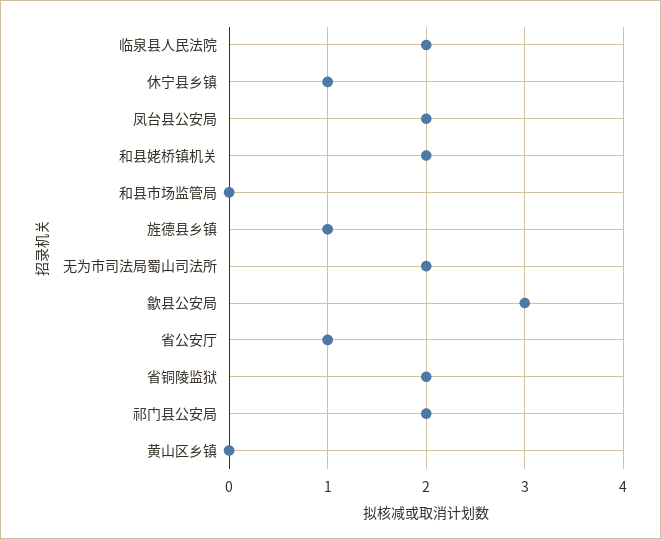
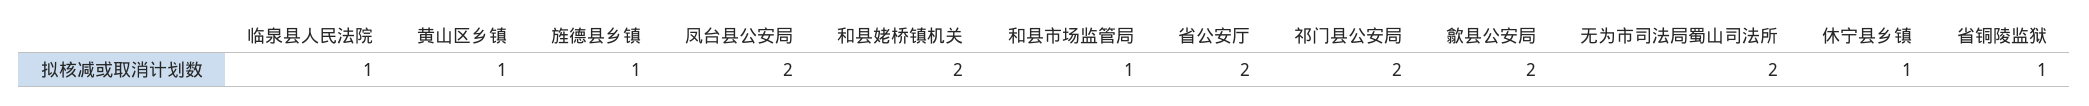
临泉县人民法院: 2 -> 1
和县市场监管局: 0 -> 1
歙县公安局: 3 -> 2
省公安厅: 1 -> 2
省铜陵监狱: 2 -> 1
黄山区乡镇: 0 -> 1

